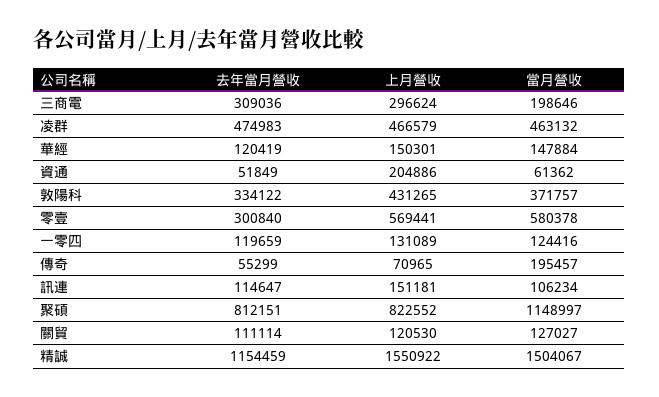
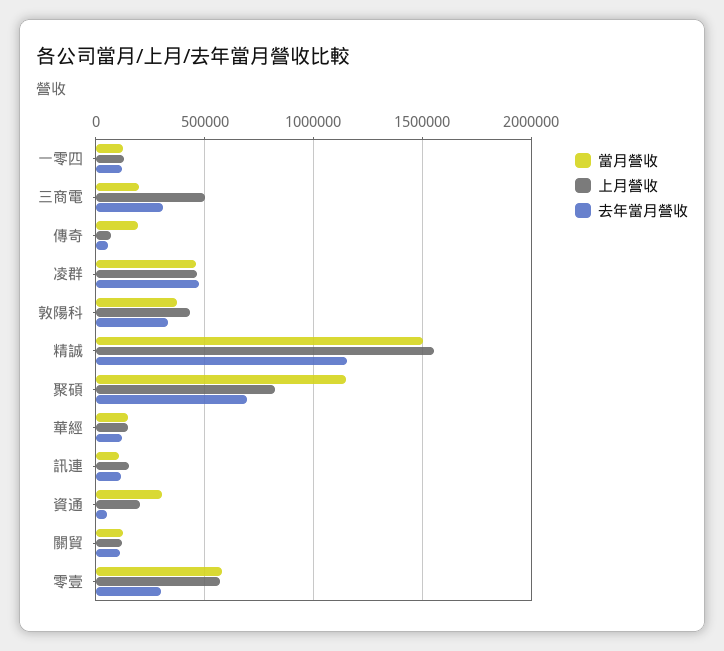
上月營收, 三商電: 296624 -> 500000
當月營收, 資通: 61362 -> 300000
去年當月營收, 聚碩: 812151 -> 700000

